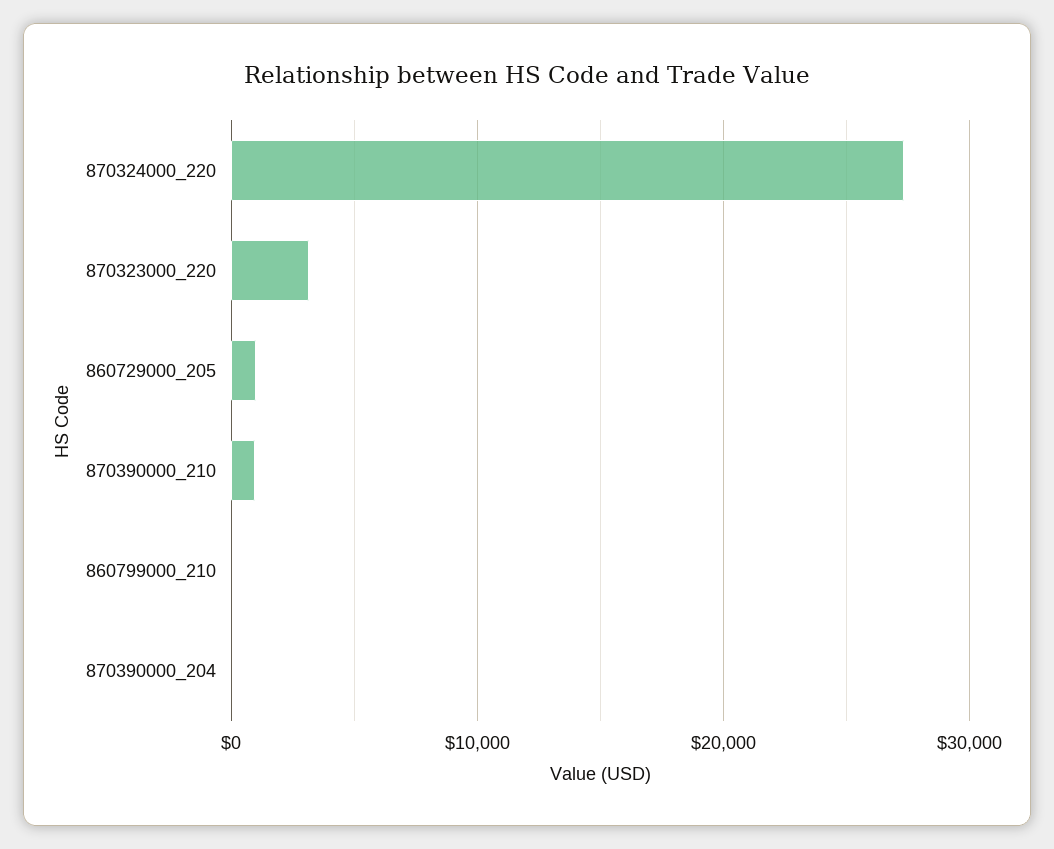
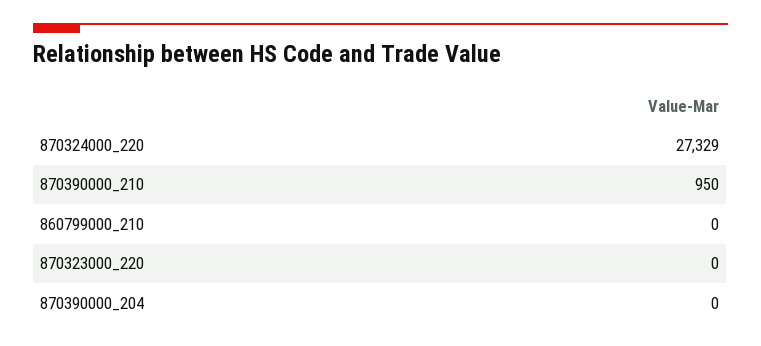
870323000_220: 3000 -> 0
860729000_205: 1000 -> none

